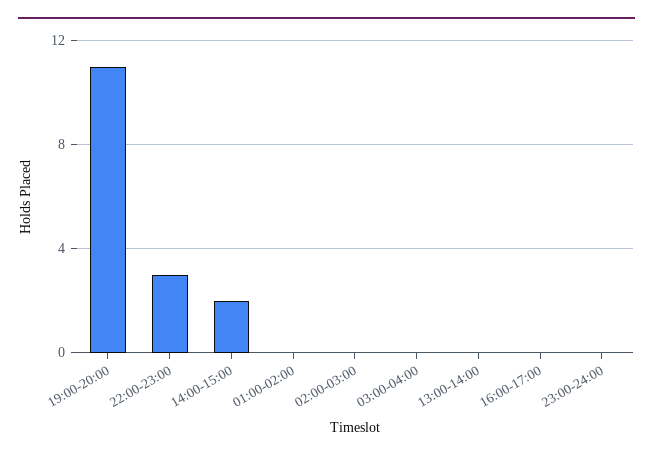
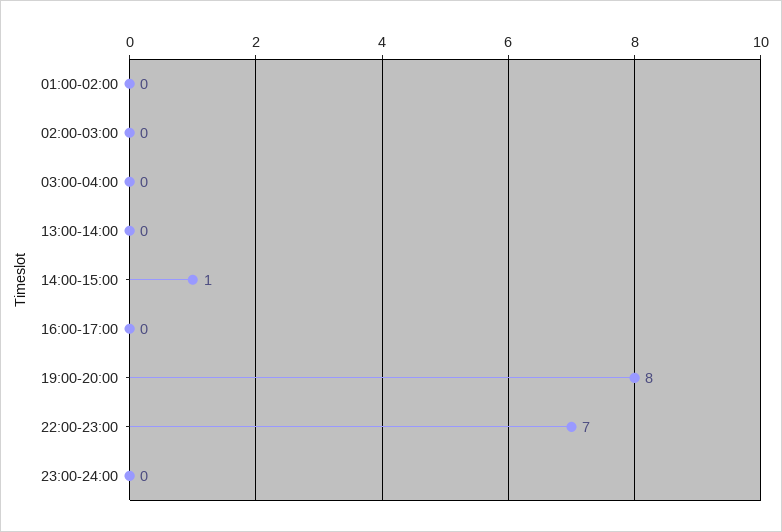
19:00-20:00: 11 -> 8
22:00-23:00: 3 -> 7
14:00-15:00: 2 -> 1

